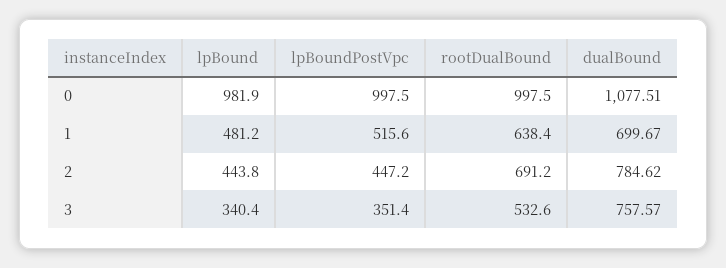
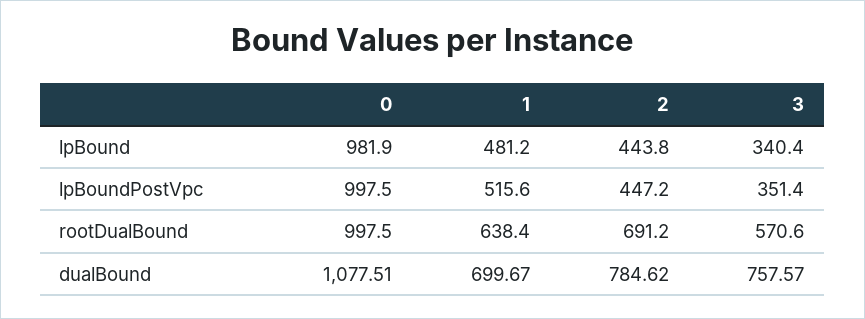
rootDualBound, 3: 532.6 -> 570.6

